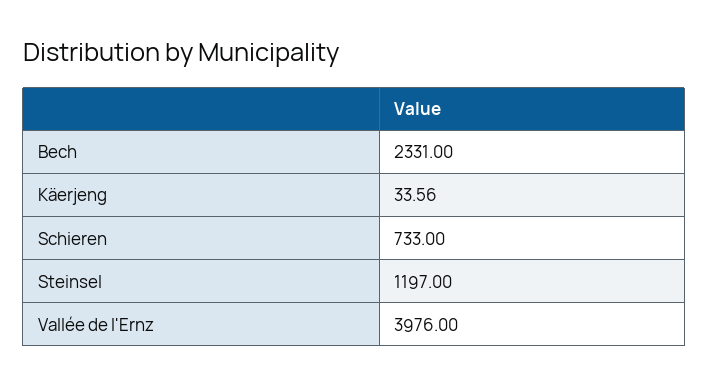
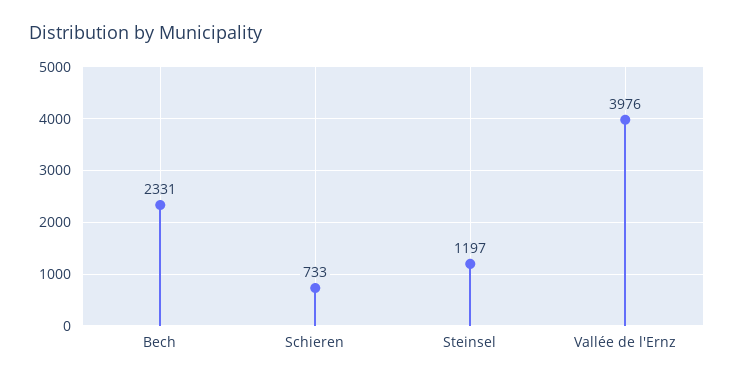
Käerjeng: 33.56 -> none

